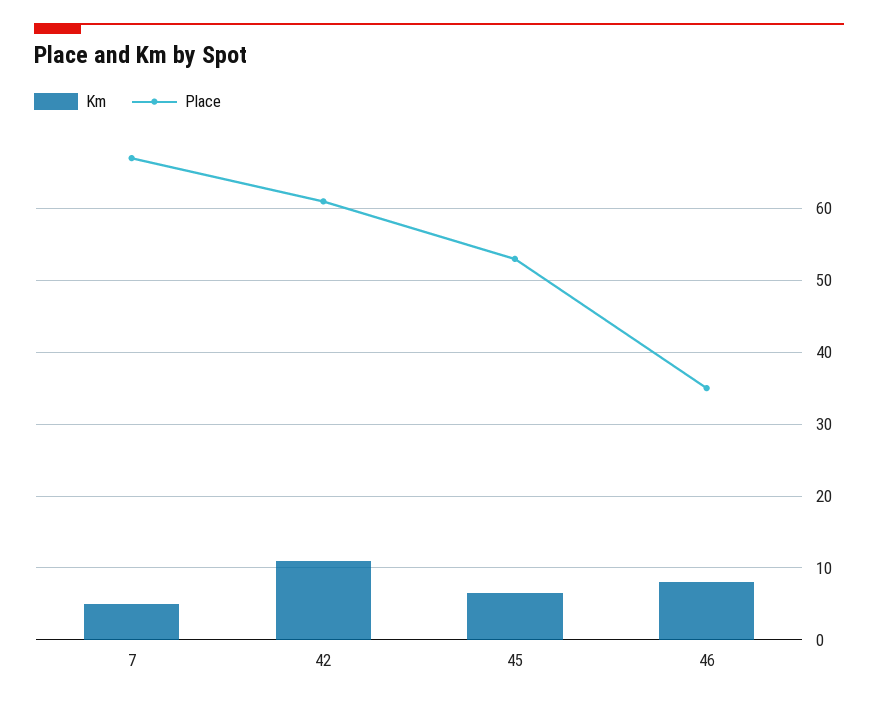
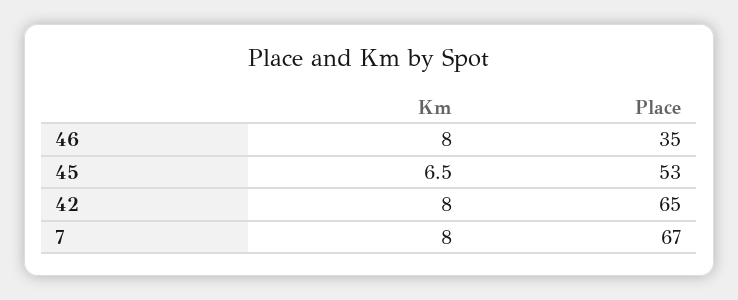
Km, 7: 5 -> 8
Km, 42: 11 -> 8
Place, 42: 61 -> 65

